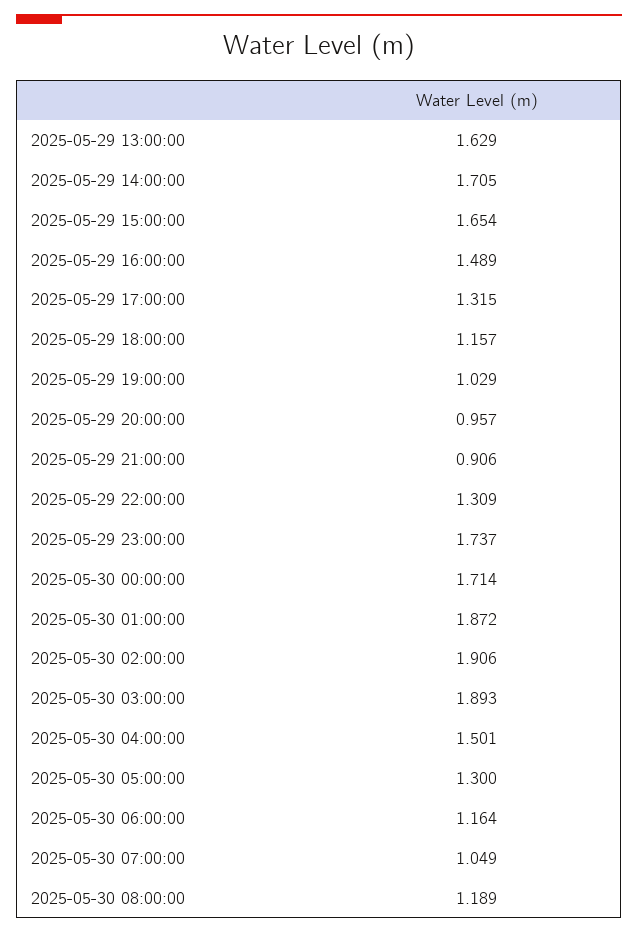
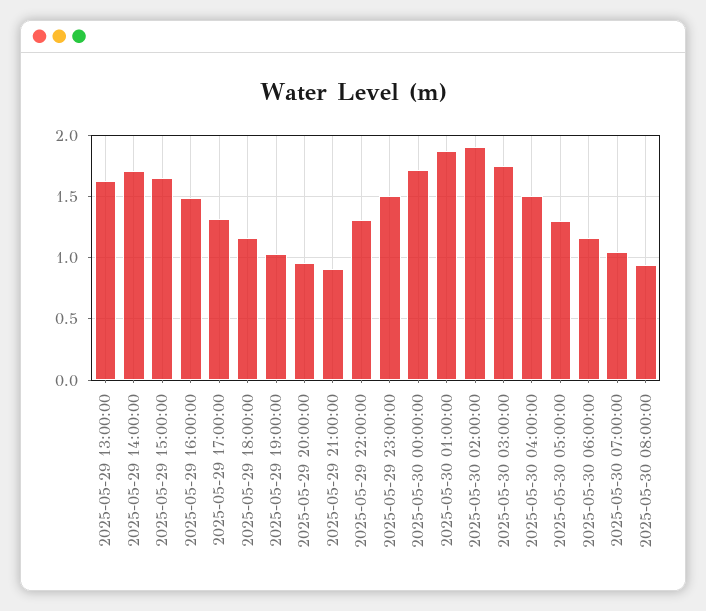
2025-05-29 23:00:00: 1.737 -> 1.5
2025-05-30 03:00:00: 1.893 -> 1.75
2025-05-30 08:00:00: 1.189 -> 0.95

